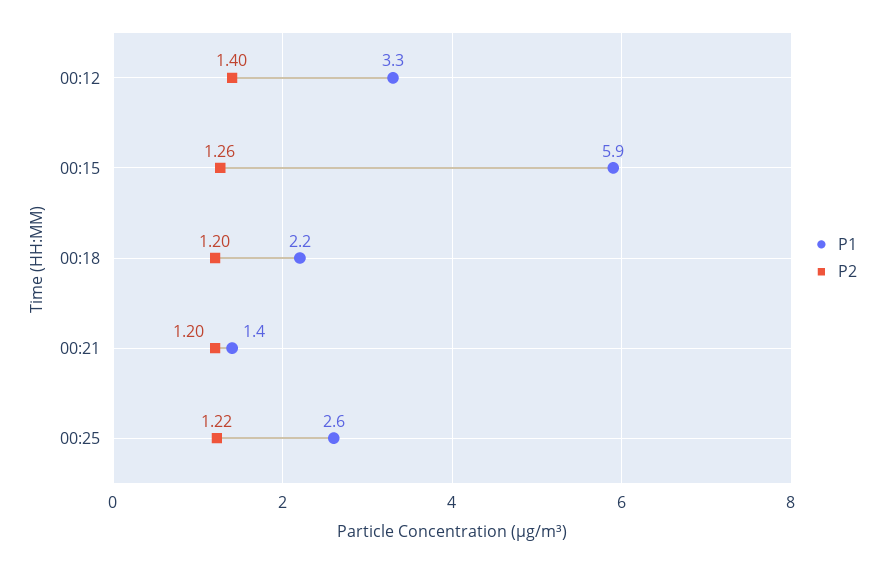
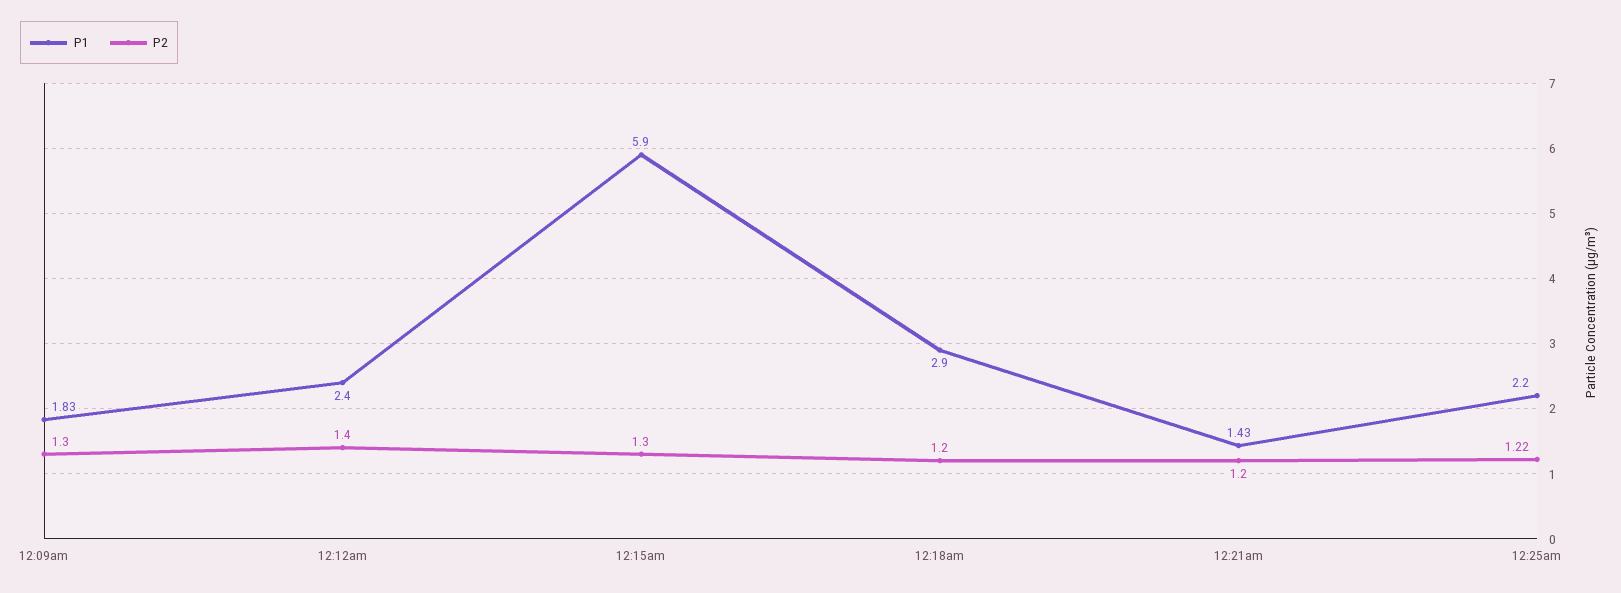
P1, 00:12: 3.3 -> 2.4
P2, 00:15: 1.26 -> 1.3
P1, 00:18: 2.2 -> 2.9
P1, 00:25: 2.6 -> 2.2
P1, 12:09am: none -> 1.83
P2, 12:09am: none -> 1.3

